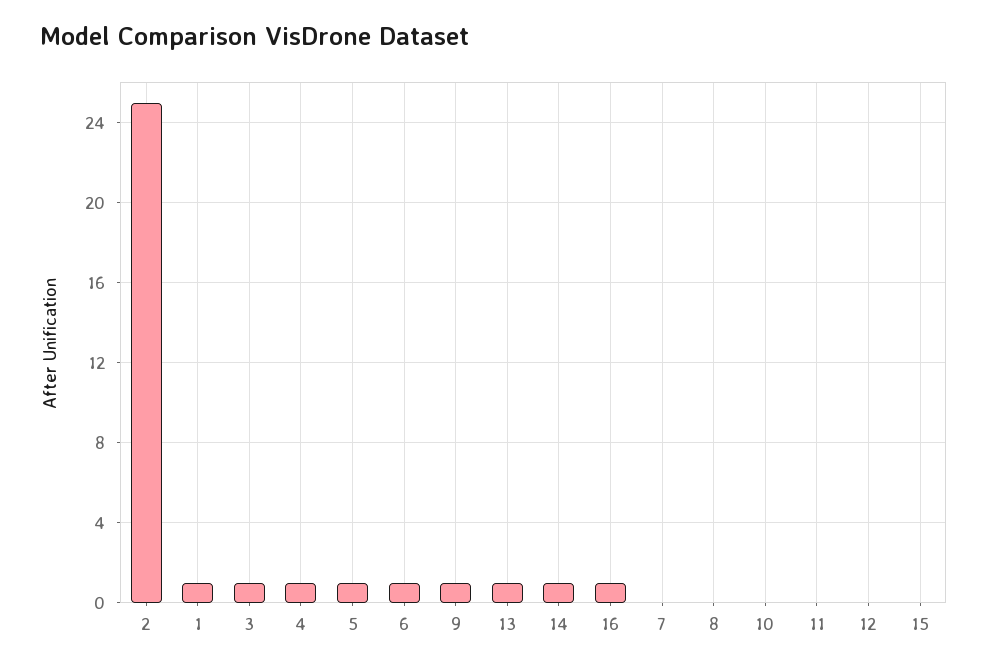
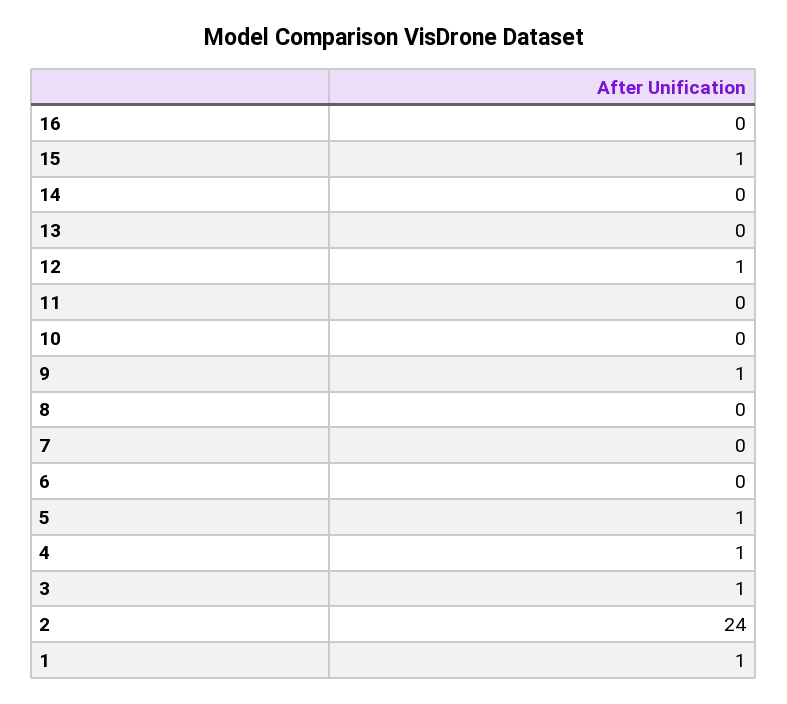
2: 25 -> 24
6: 1 -> 0
13: 1 -> 0
14: 1 -> 0
16: 1 -> 0
12: 0 -> 1
15: 0 -> 1

